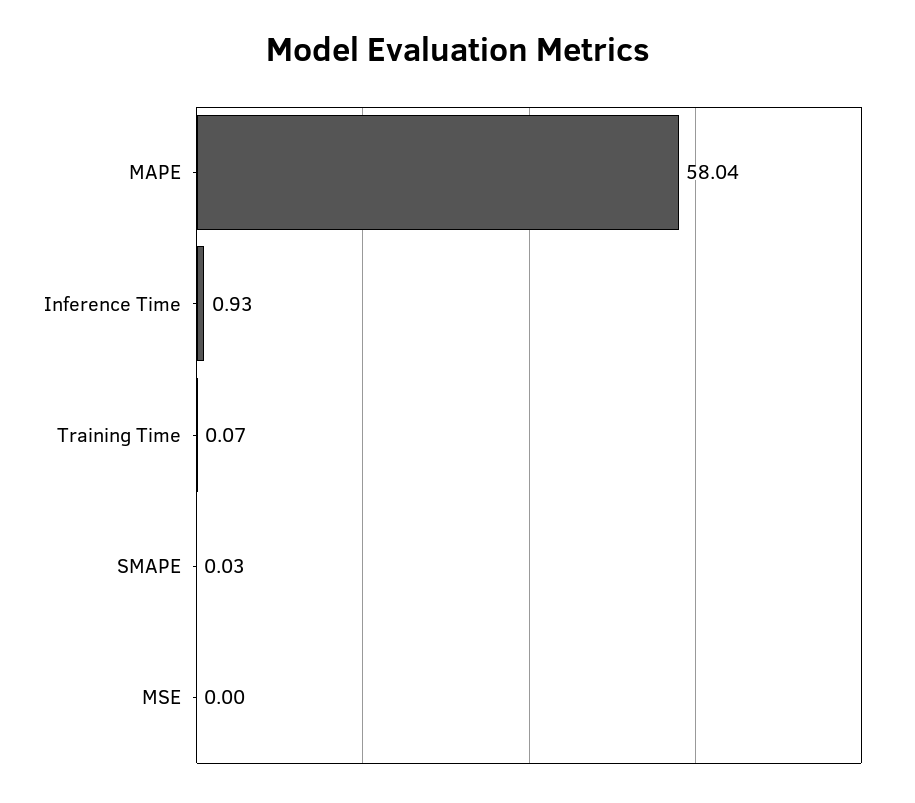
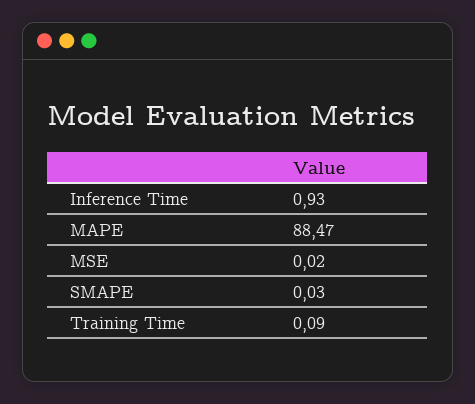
MAPE: 58.04 -> 88.47
Training Time: 0.07 -> 0.09
MSE: 0 -> 0.02

